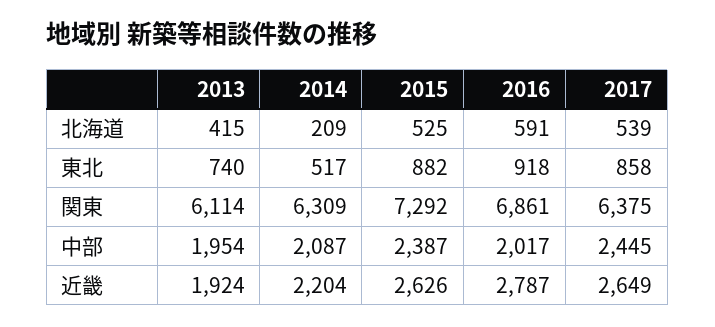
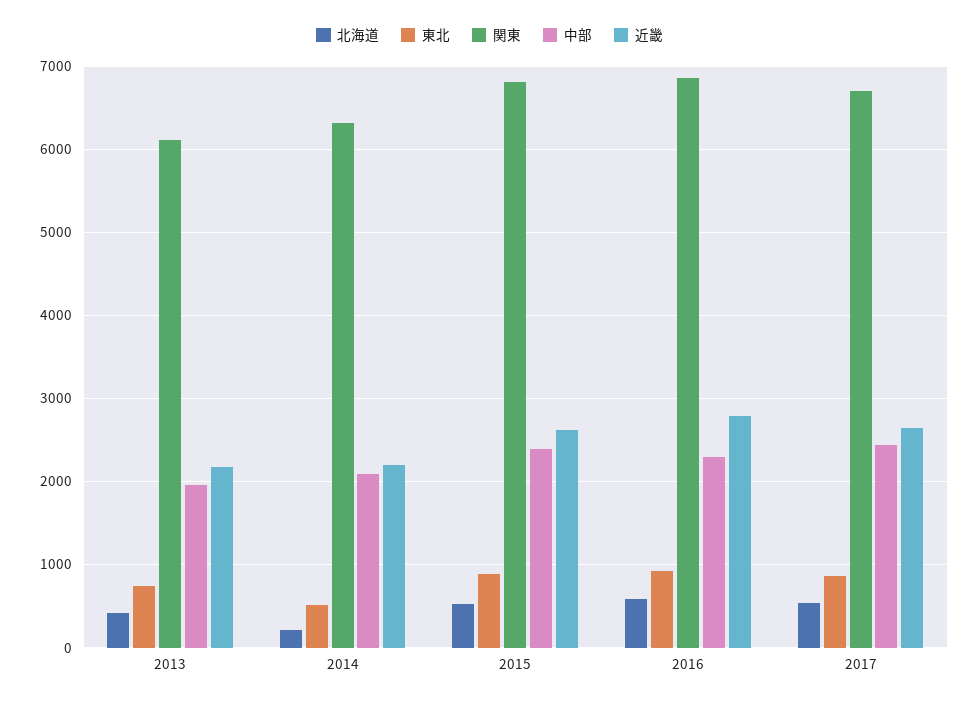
関東, 2015: 7292 -> 6800
関東, 2017: 6375 -> 6700
中部, 2016: 2017 -> 2300
近畿, 2013: 1924 -> 2200

